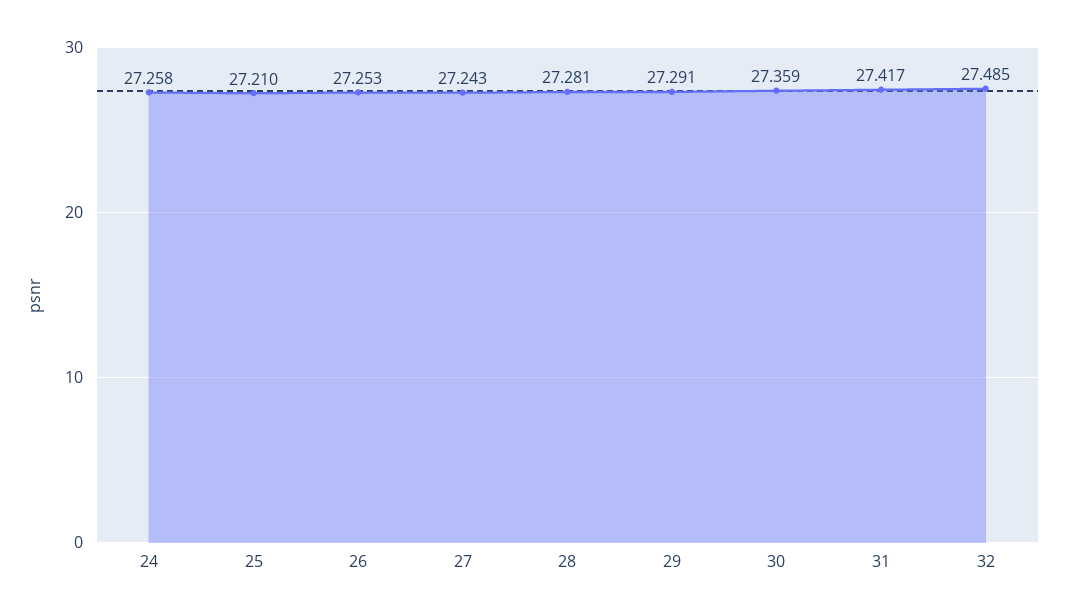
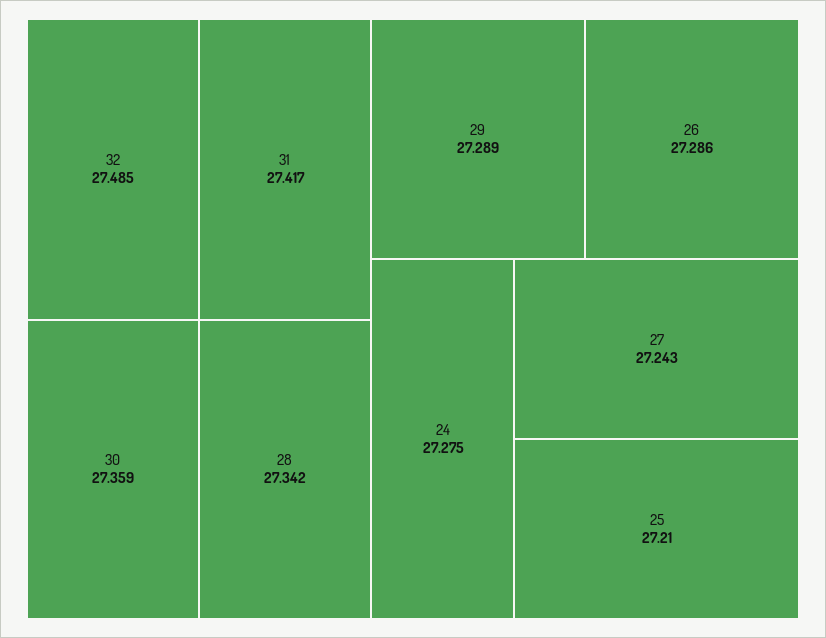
24: 27.258 -> 27.275
26: 27.253 -> 27.286
28: 27.281 -> 27.342
29: 27.291 -> 27.289

